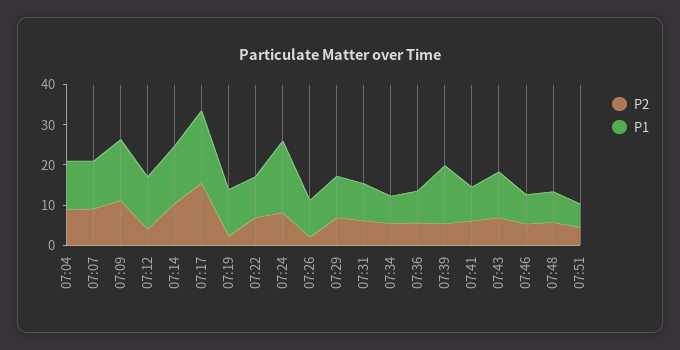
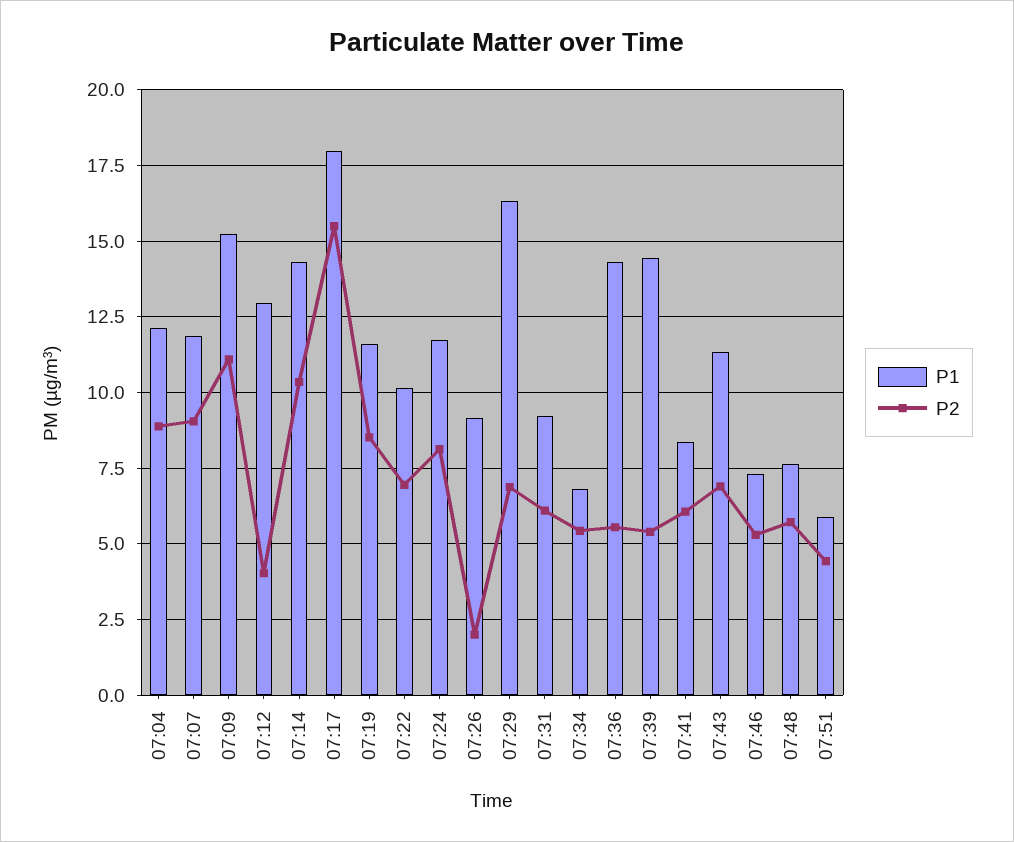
P2, 07:19: 2 -> 8.5
P1, 07:24: 18 -> 11.75
P1, 07:29: 10 -> 16.25
P1, 07:36: 8 -> 14.25

